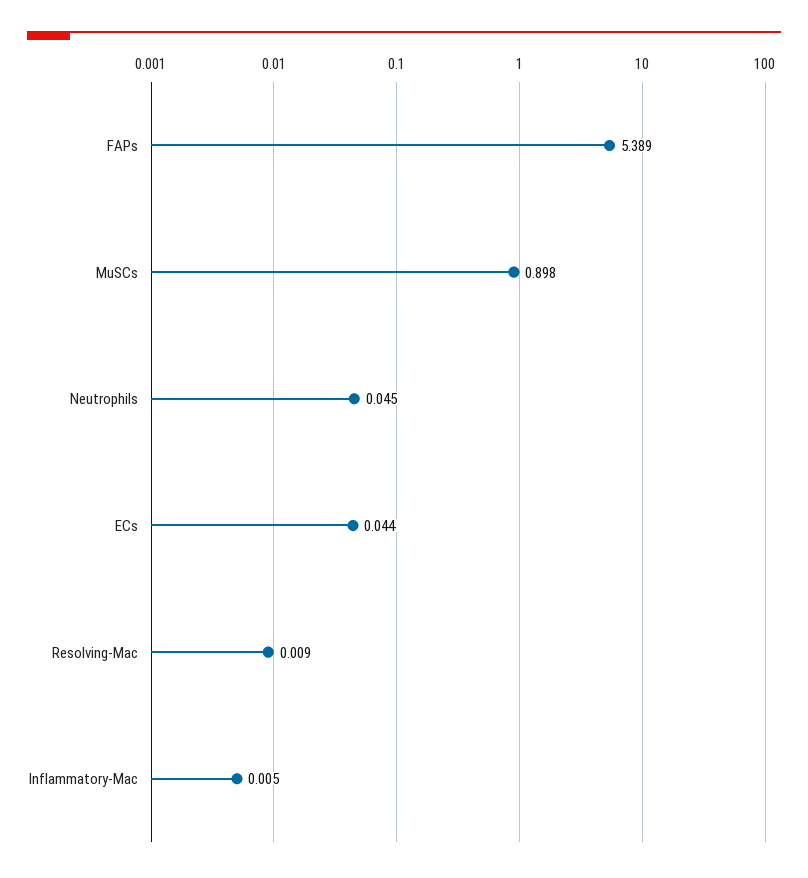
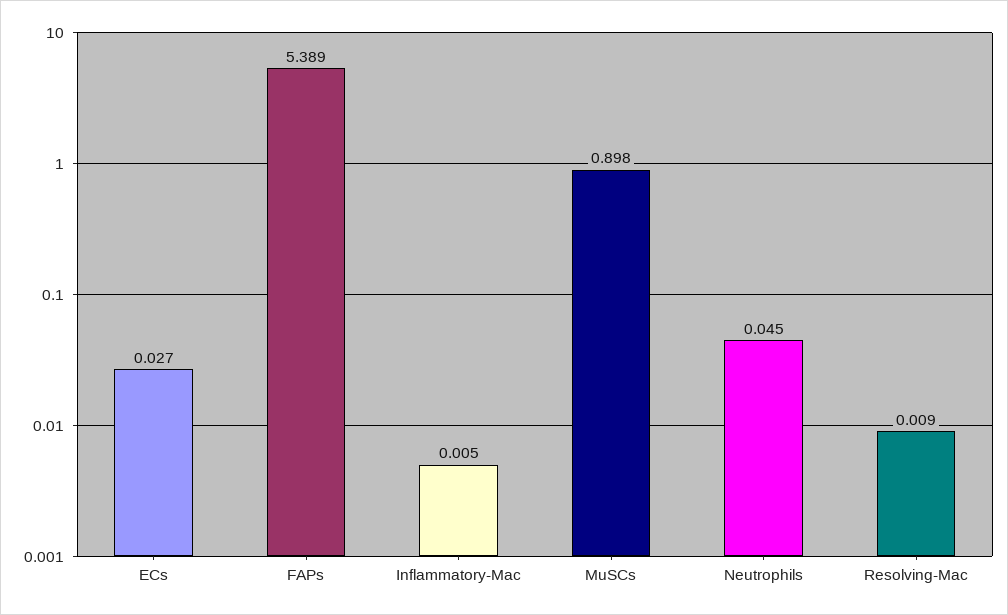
ECs: 0.044 -> 0.027

